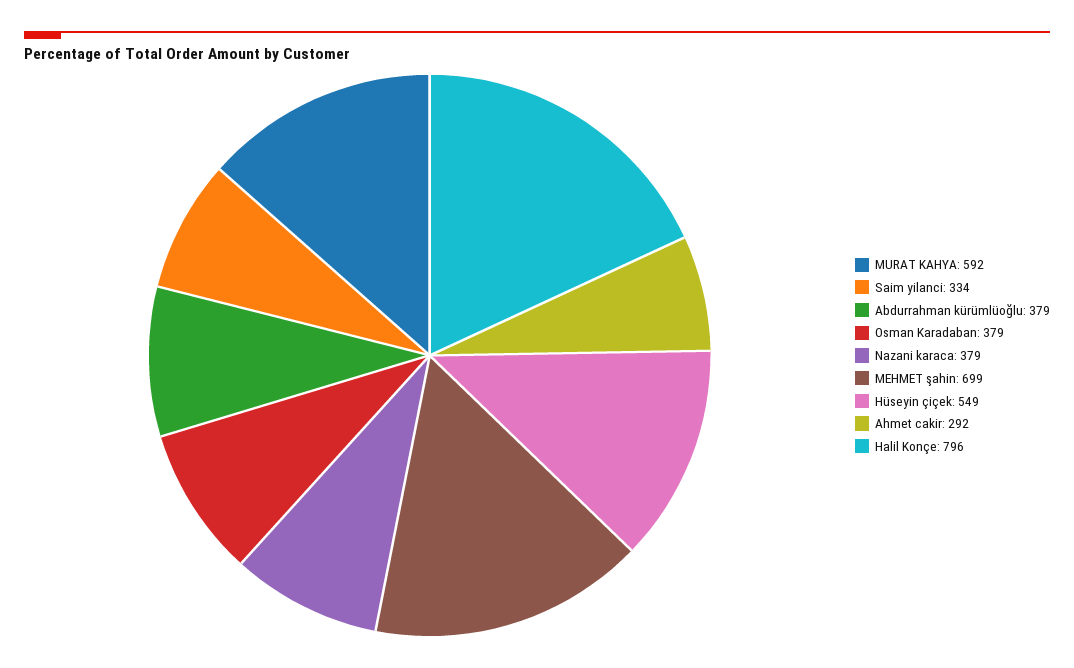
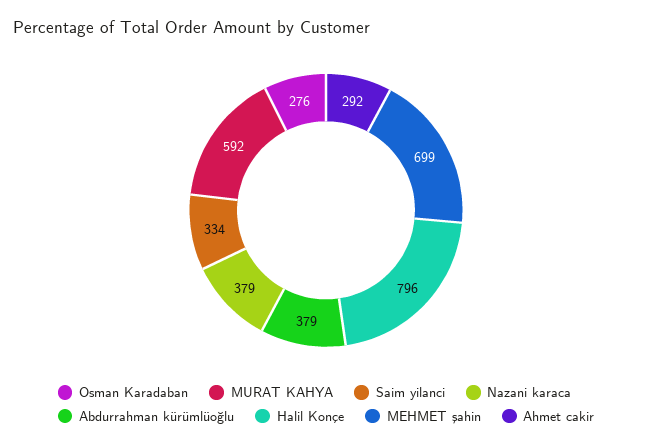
Osman Karadaban: 379 -> 276
Hüseyin çiçek: 549 -> none

